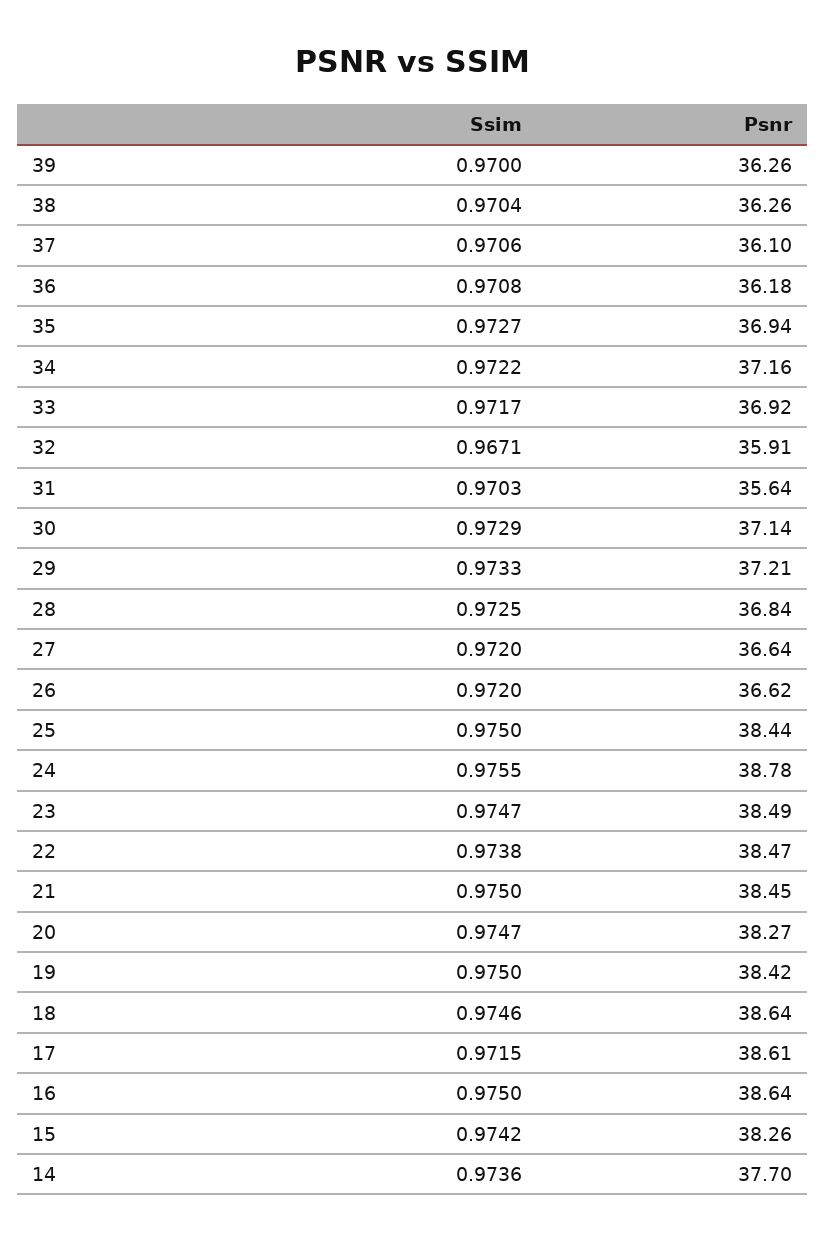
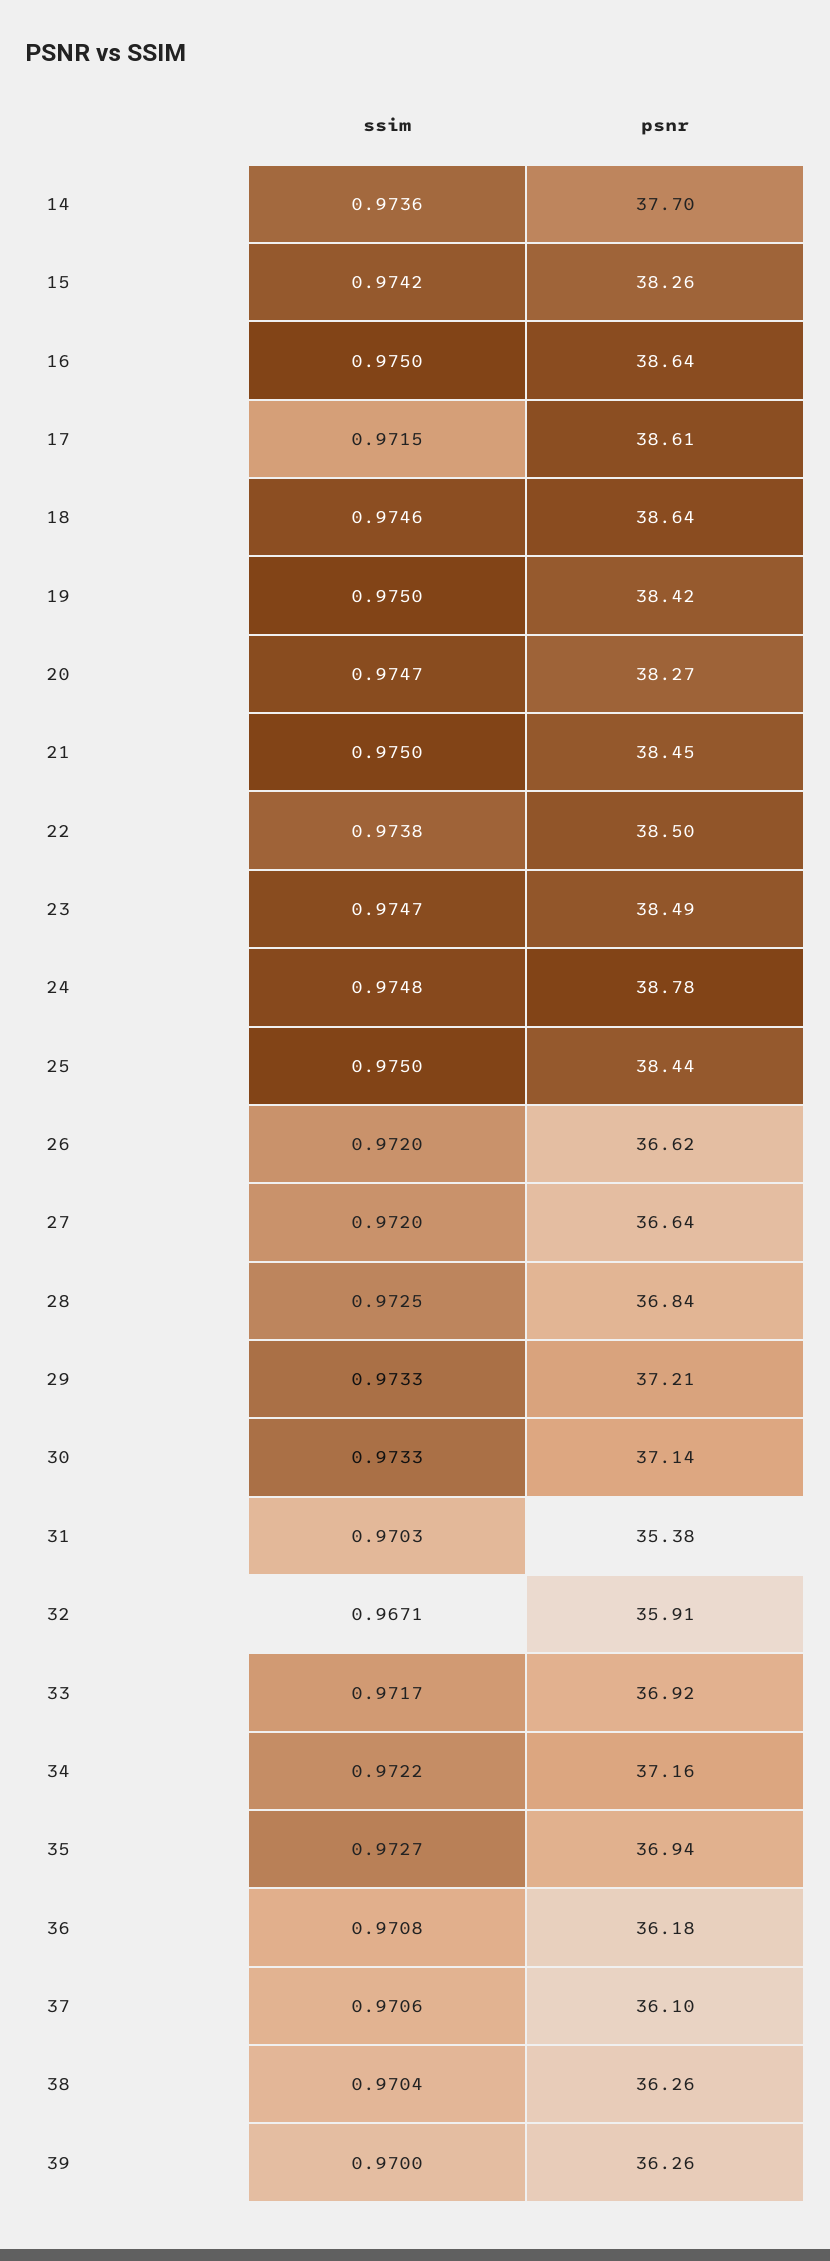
Psnr, 31: 35.64 -> 35.38
Ssim, 30: 0.9729 -> 0.9733
Ssim, 24: 0.9755 -> 0.9748
Psnr, 22: 38.47 -> 38.5

